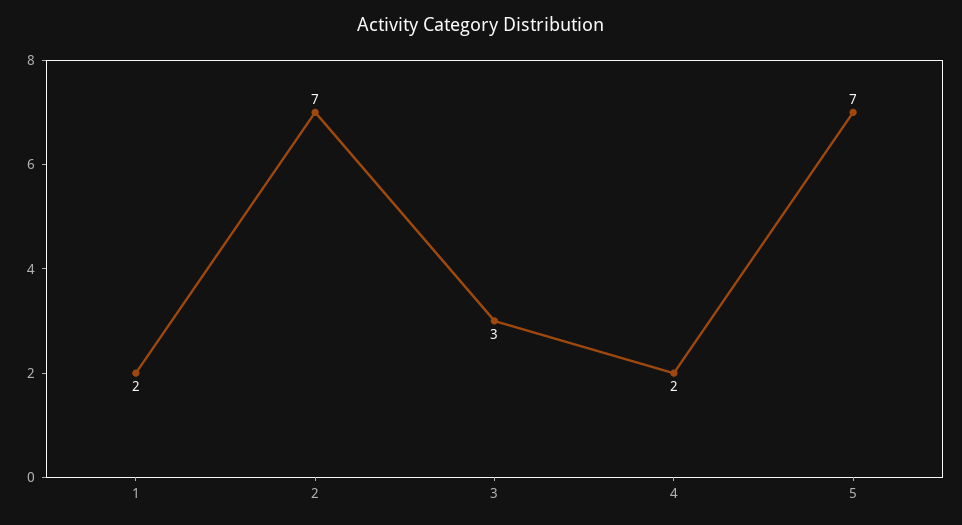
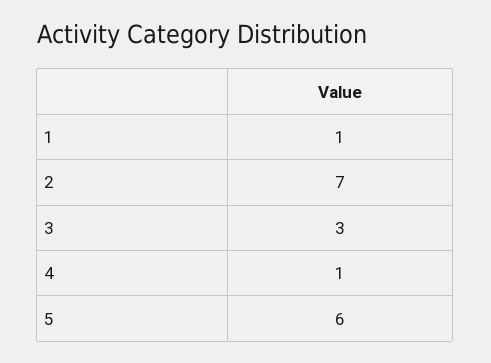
1: 2 -> 1
4: 2 -> 1
5: 7 -> 6

